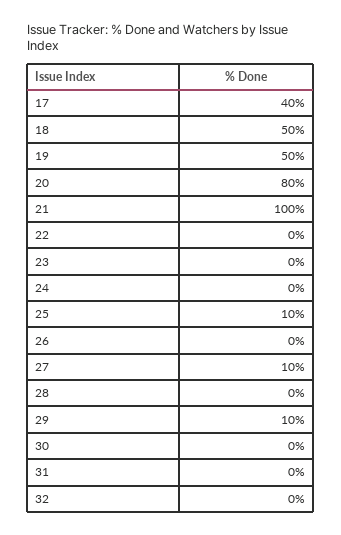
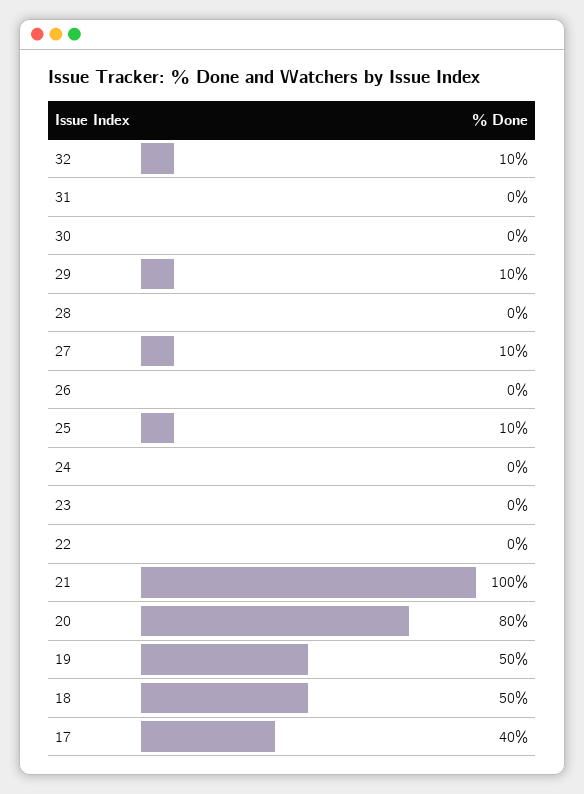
32: 0 -> 10

